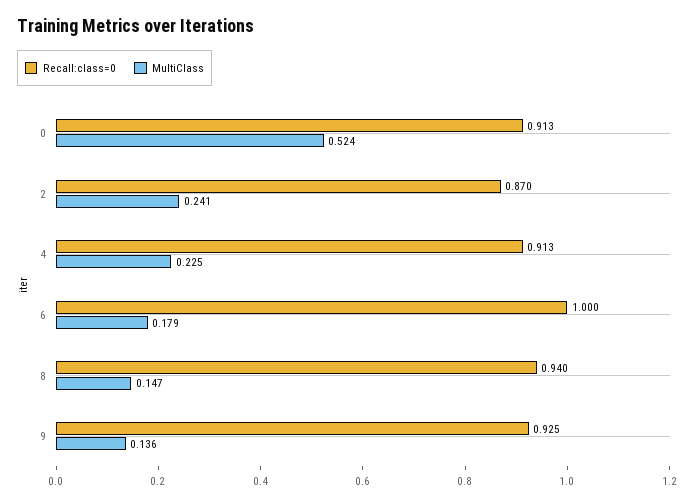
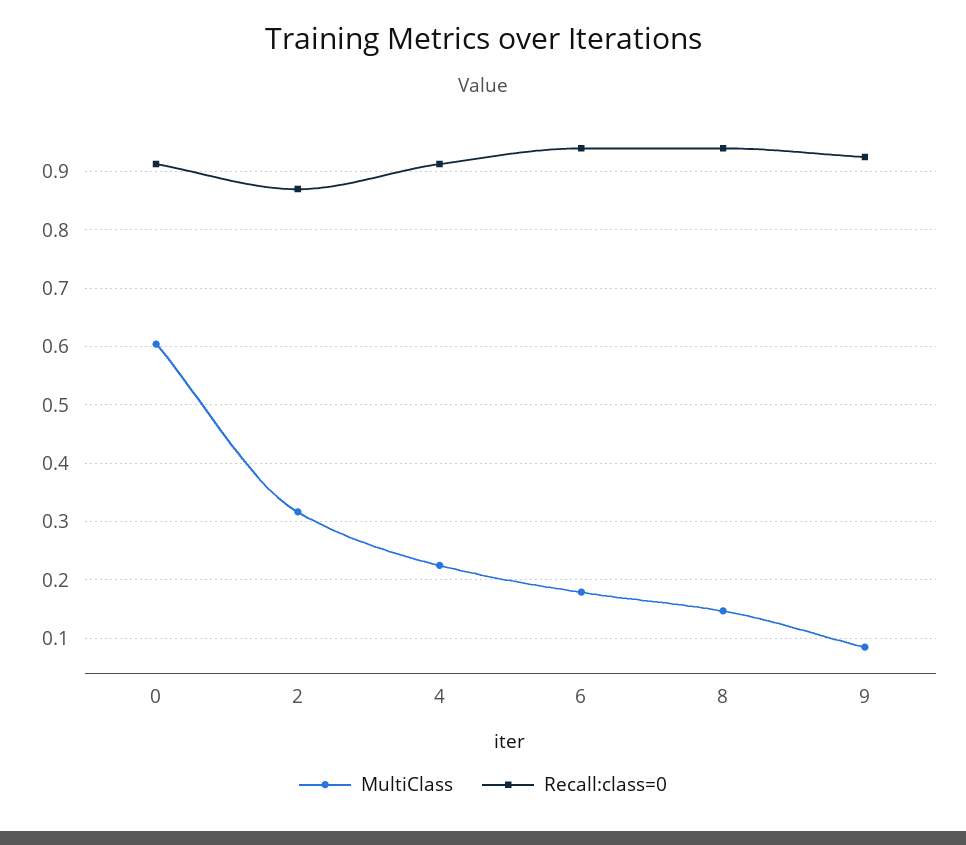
MultiClass, 0: 0.524 -> 0.6
MultiClass, 2: 0.241 -> 0.32
Recall:class=0, 6: 1 -> 0.94
MultiClass, 9: 0.136 -> 0.08

